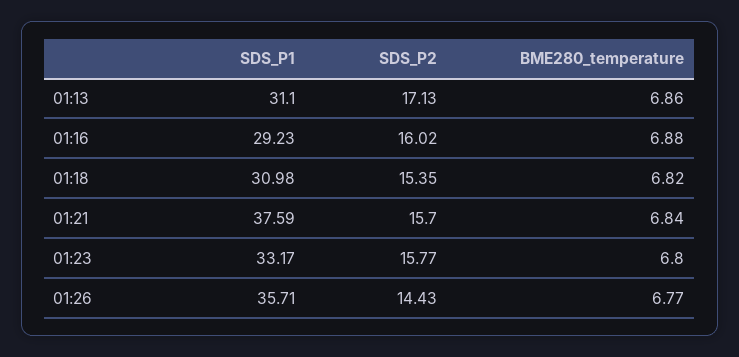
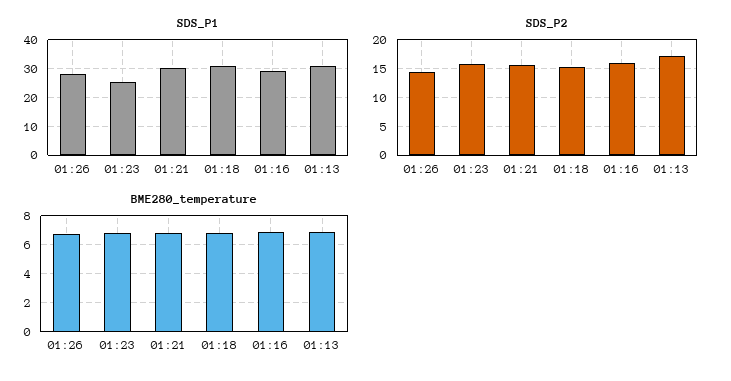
SDS_P1, 01:21: 37.59 -> 30
SDS_P1, 01:23: 33.17 -> 25
SDS_P1, 01:26: 35.71 -> 27.5

